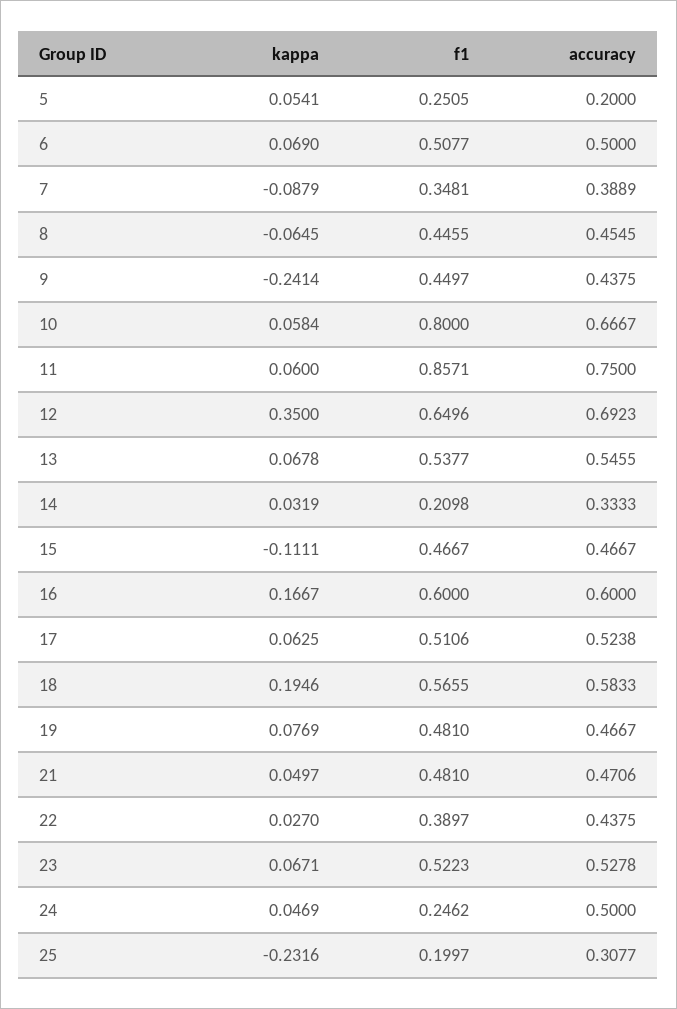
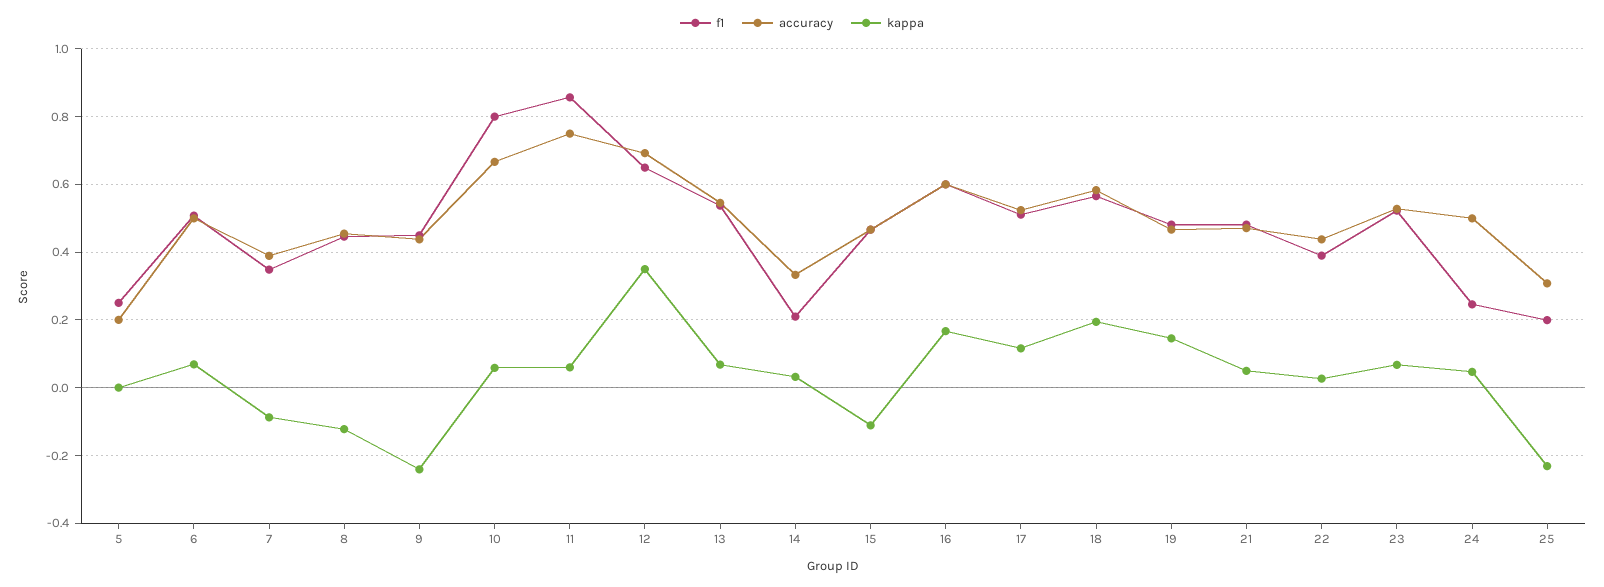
kappa, 5: 0.0541 -> 0
kappa, 8: -0.0645 -> -0.12
kappa, 17: 0.0625 -> 0.12
kappa, 19: 0.0769 -> 0.14

